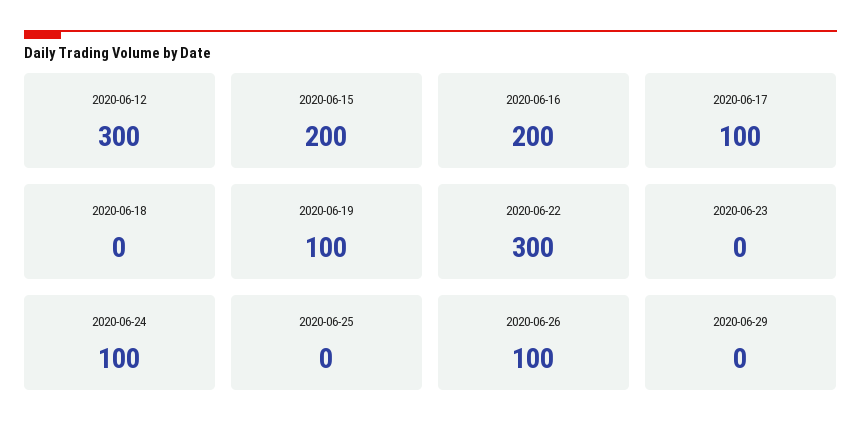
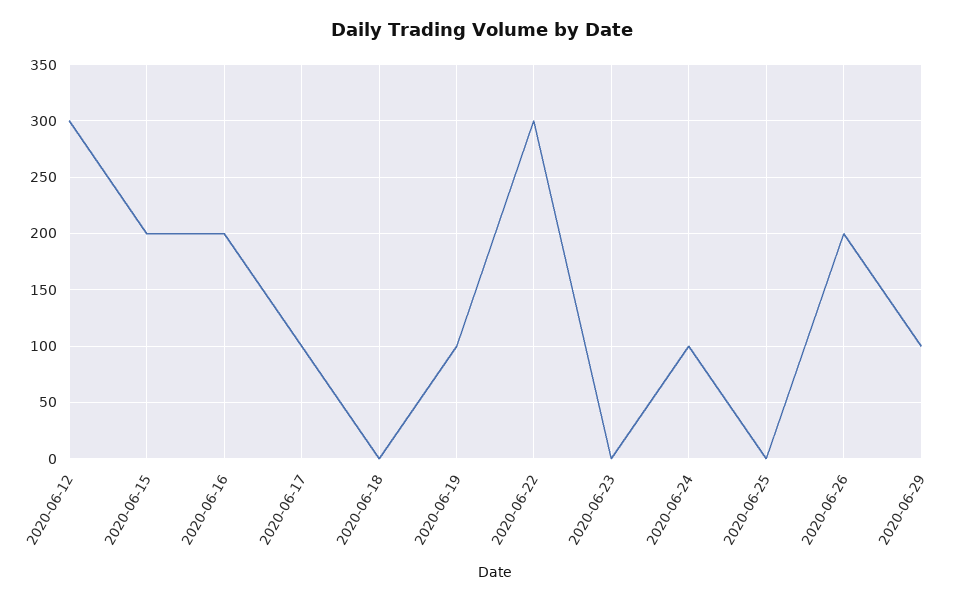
2020-06-26: 100 -> 200
2020-06-29: 0 -> 100

